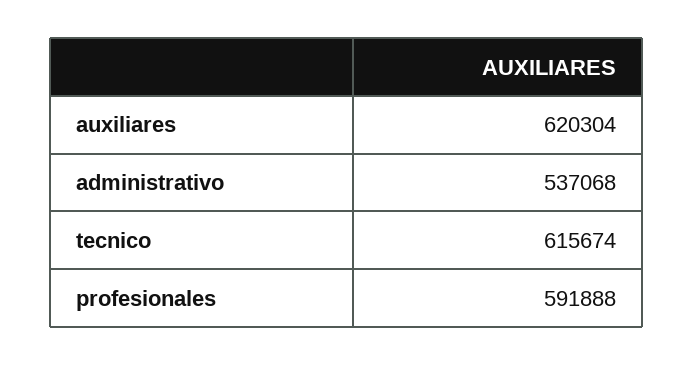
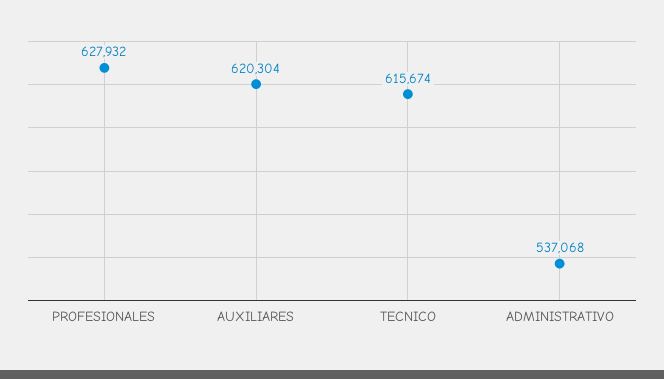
profesionales: 591888 -> 627932

